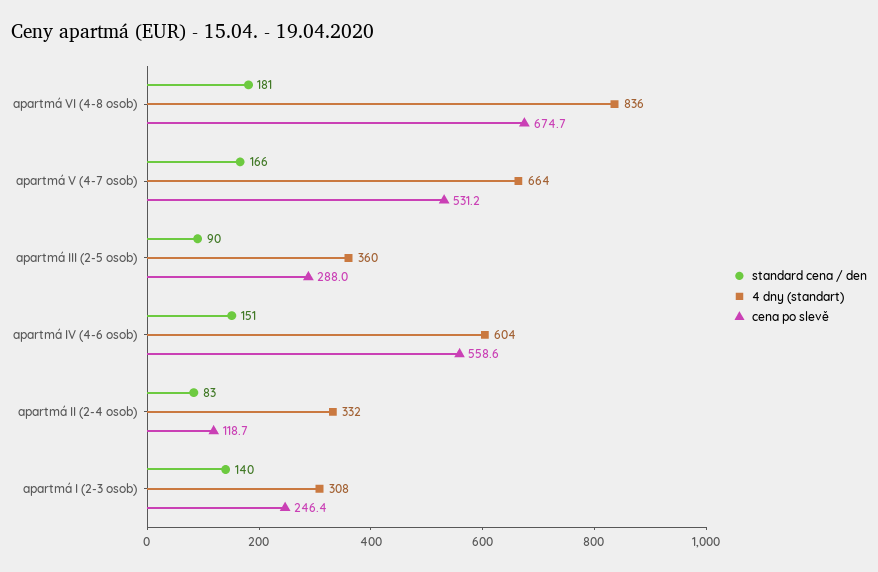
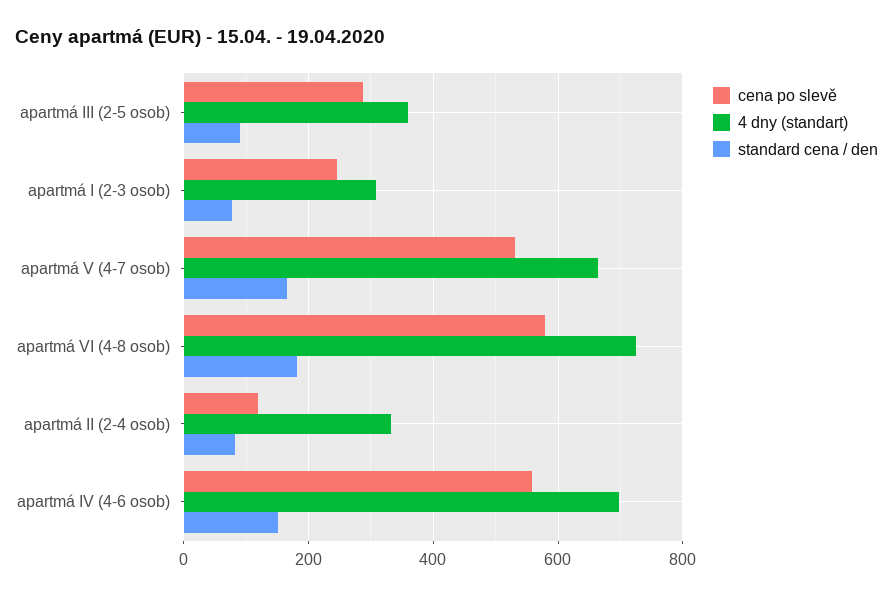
4 dny (standart), apartmá VI (4-8 osob): 836 -> 720
cena po slevě, apartmá VI (4-8 osob): 674.7 -> 580
4 dny (standart), apartmá IV (4-6 osob): 604 -> 700
standard cena / den, apartmá I (2-3 osob): 140 -> 80

